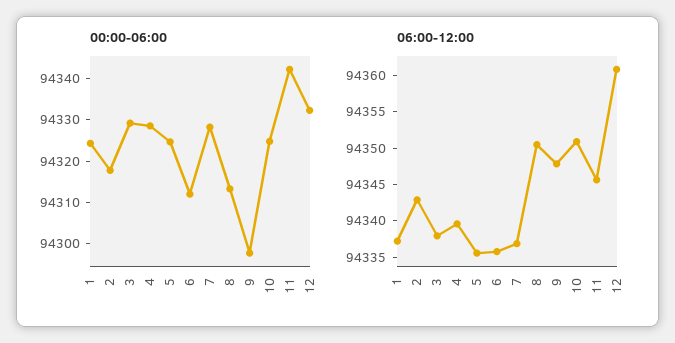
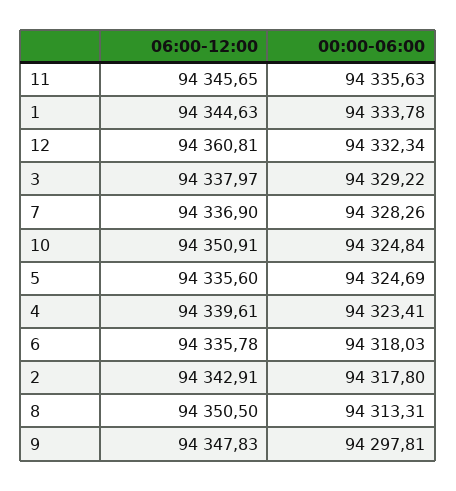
00:00-06:00, 1: 94324 -> 94333.78
00:00-06:00, 4: 94328 -> 94323.41
00:00-06:00, 6: 94312 -> 94318.03
00:00-06:00, 11: 94342 -> 94335.63
06:00-12:00, 1: 94337.5 -> 94344.63

